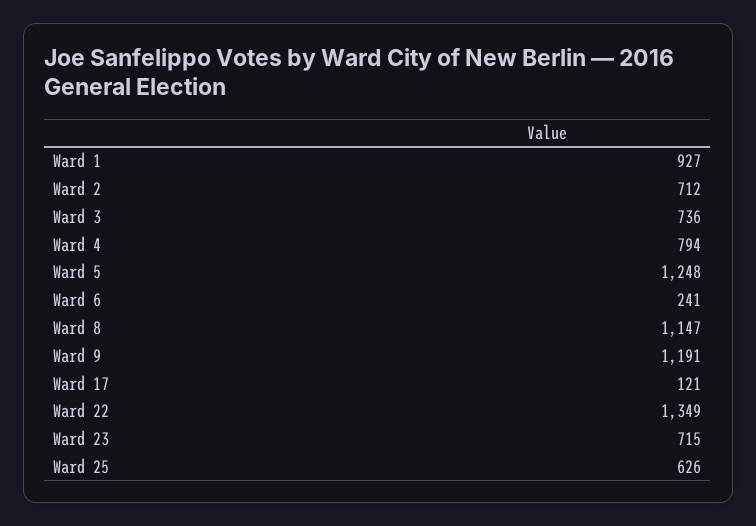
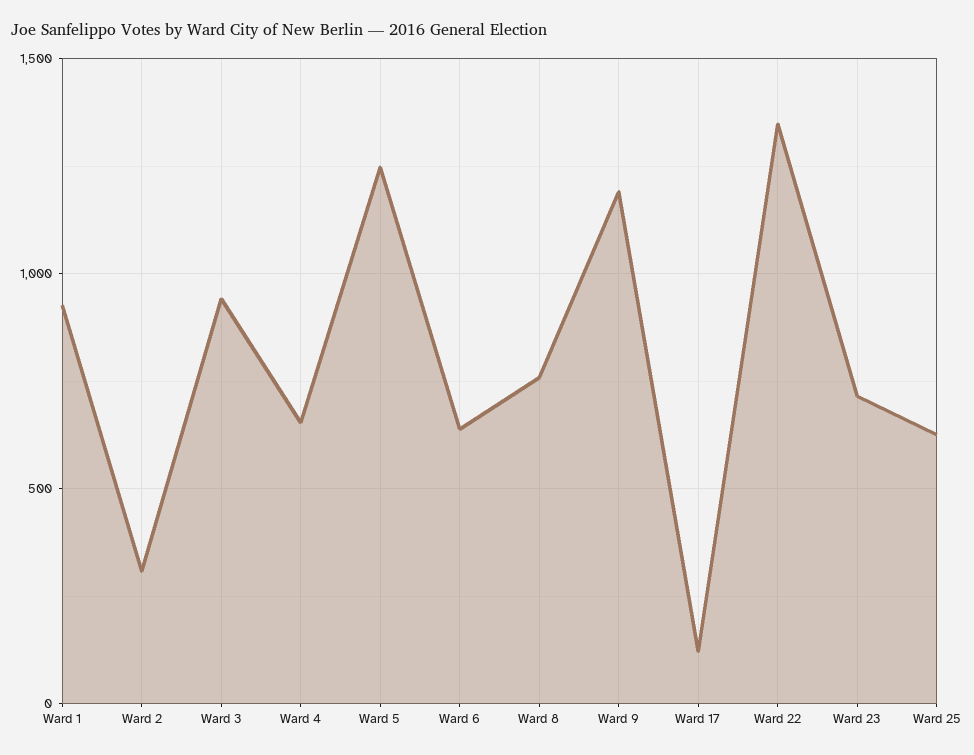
Ward 2: 712 -> 300
Ward 3: 736 -> 950
Ward 4: 794 -> 650
Ward 6: 241 -> 650
Ward 8: 1147 -> 750

